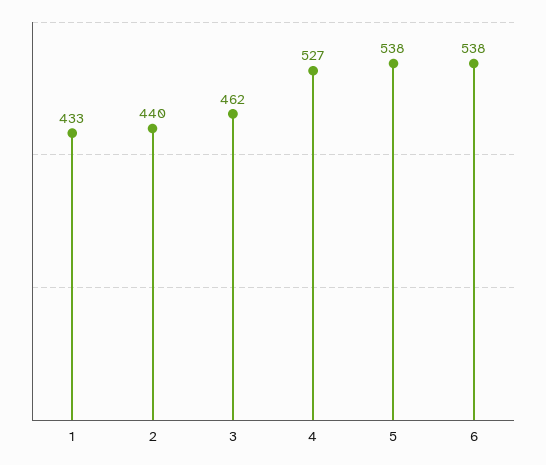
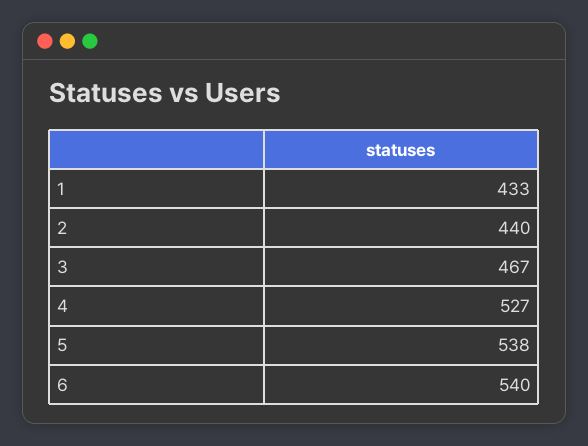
3: 462 -> 467
6: 538 -> 540

